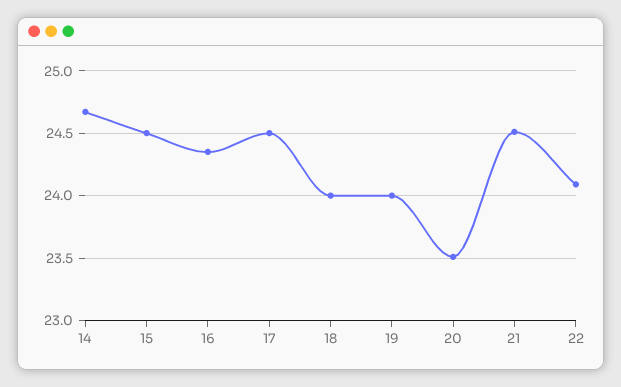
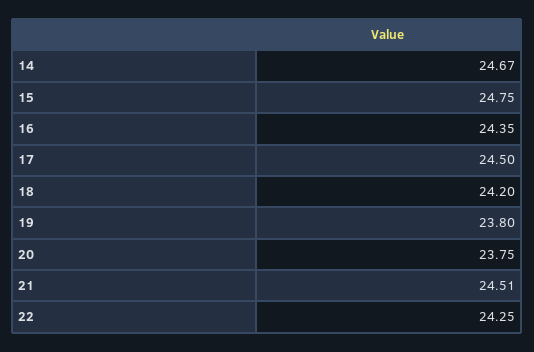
15: 24.5 -> 24.75
18: 24 -> 24.2
19: 24 -> 23.8
20: 23.5 -> 23.75
22: 24.1 -> 24.25

